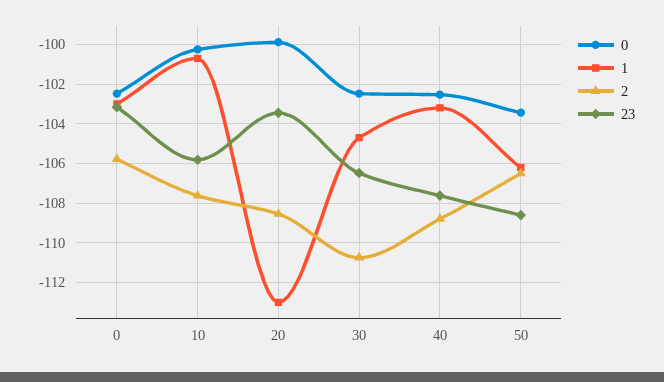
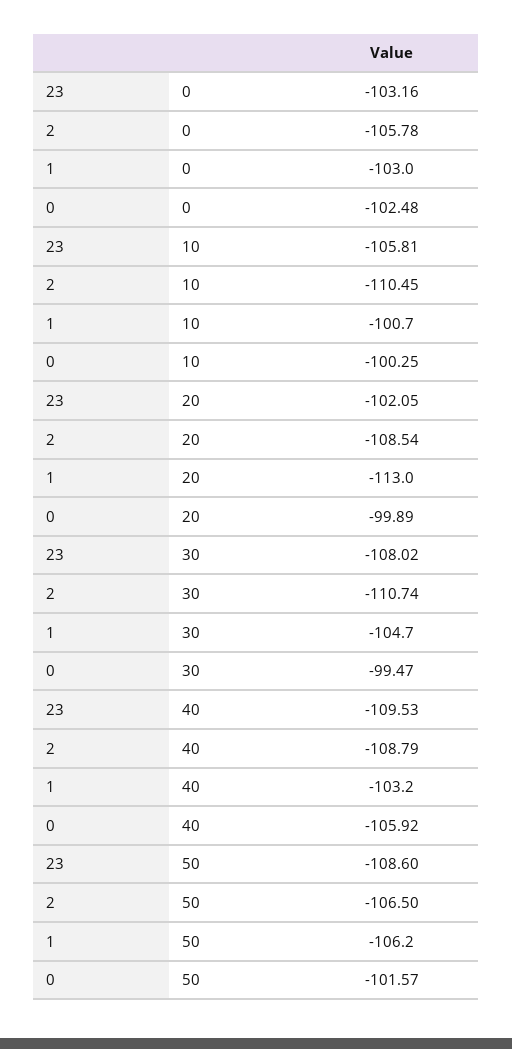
2, 10: -107.5 -> -110.45
23, 20: -103.5 -> -102.05
0, 30: -102.5 -> -99.47
23, 30: -106.5 -> -108.02
0, 40: -102.5 -> -105.92
23, 40: -107.5 -> -109.53
0, 50: -103.5 -> -101.57

